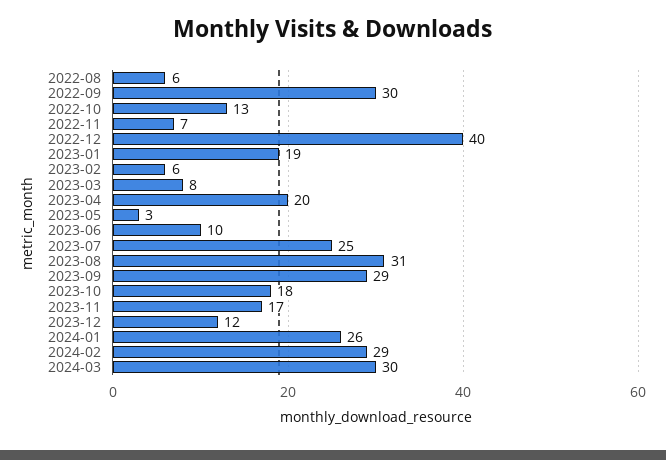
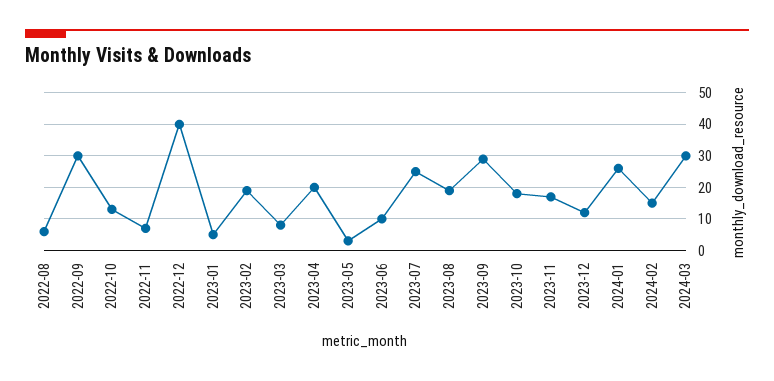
2023-01: 19 -> 5
2023-02: 6 -> 20
2023-08: 31 -> 20
2024-02: 29 -> 15

